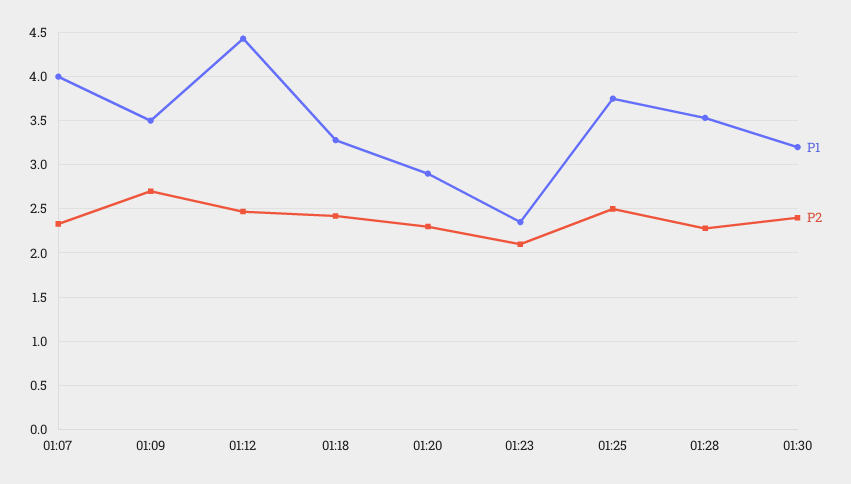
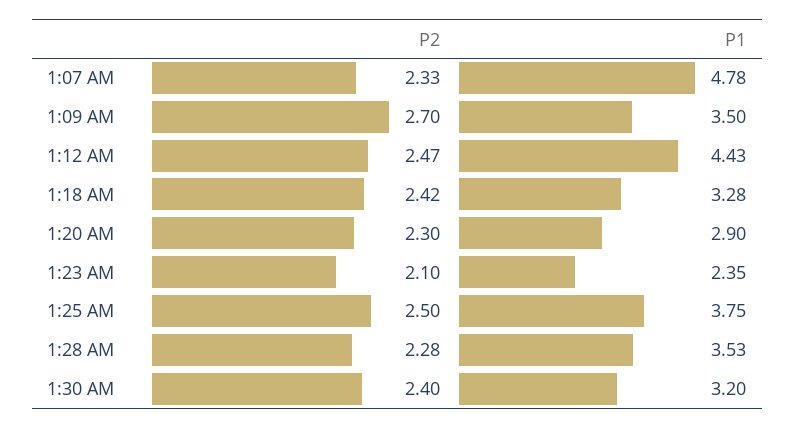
P1, 01:07: 4 -> 4.78

